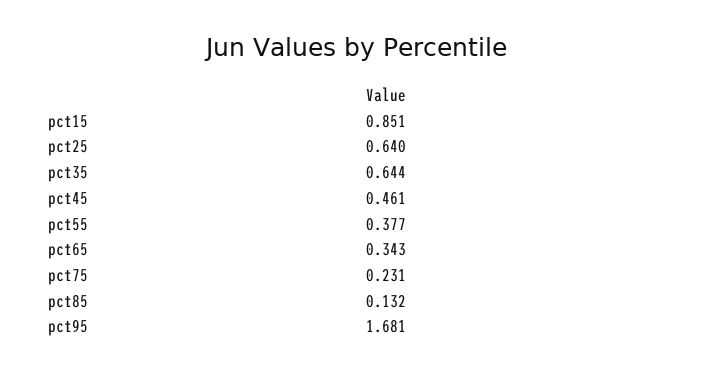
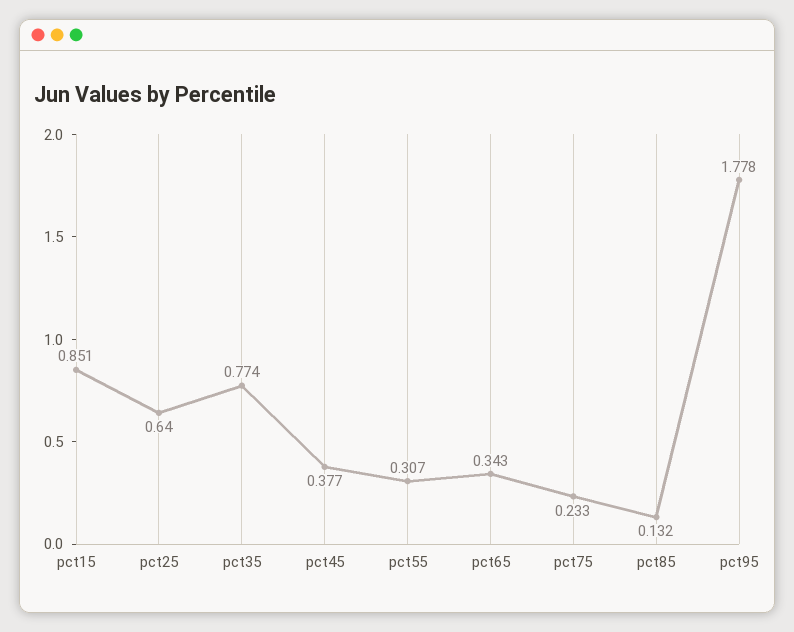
pct35: 0.644 -> 0.774
pct45: 0.461 -> 0.377
pct55: 0.377 -> 0.307
pct75: 0.231 -> 0.233
pct95: 1.681 -> 1.778

